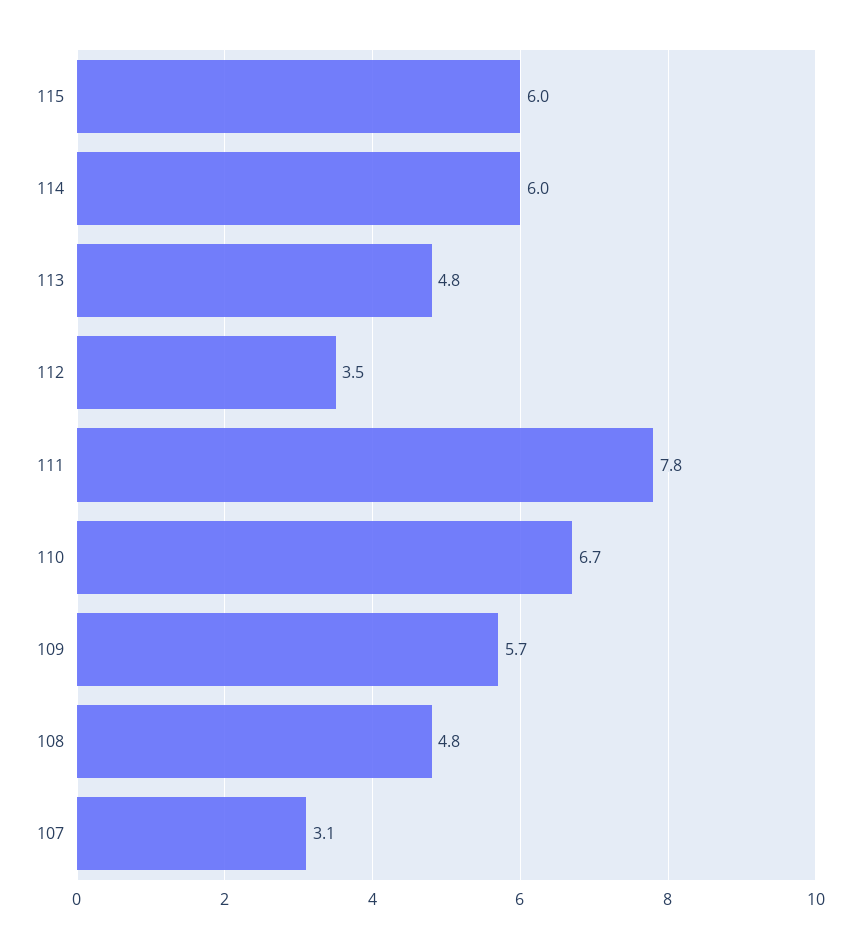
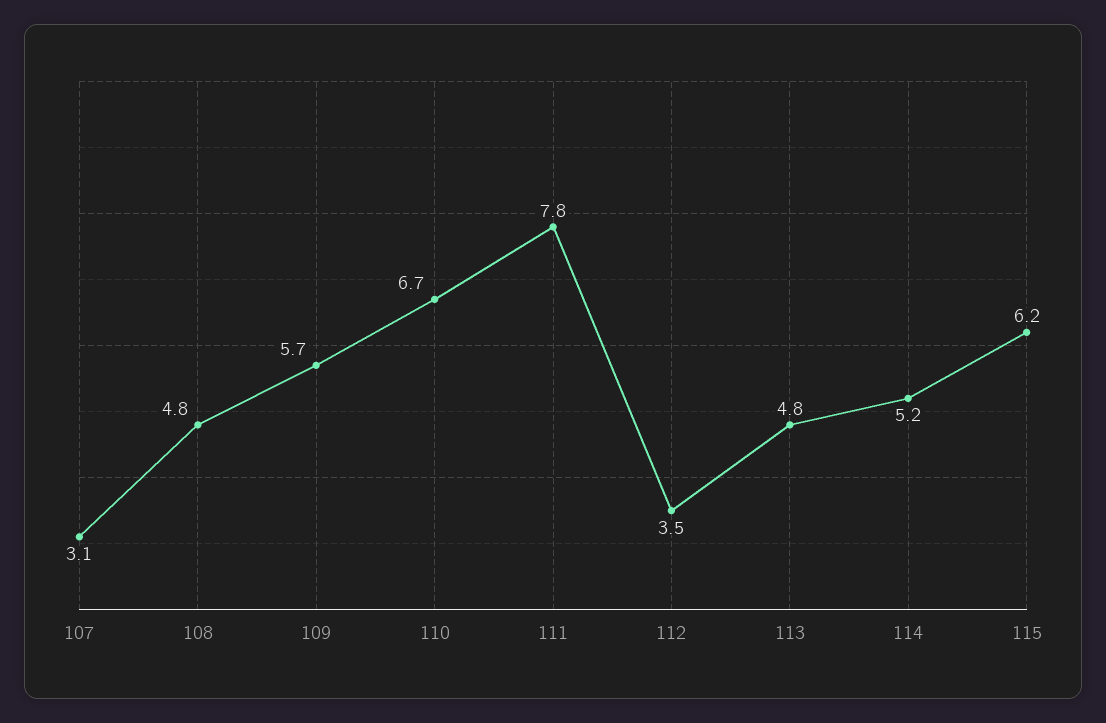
115: 6 -> 6.2
114: 6 -> 5.2

